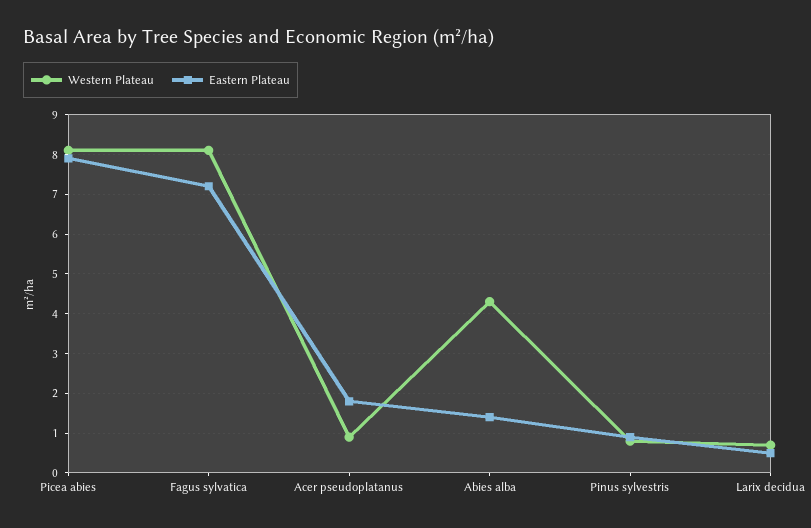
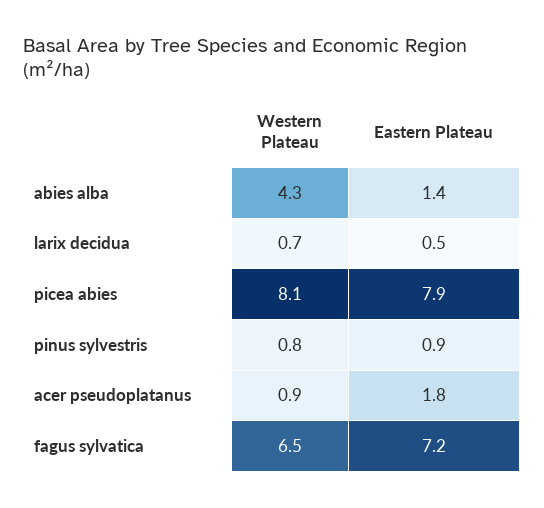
Western Plateau, Fagus sylvatica: 8 -> 6.5

